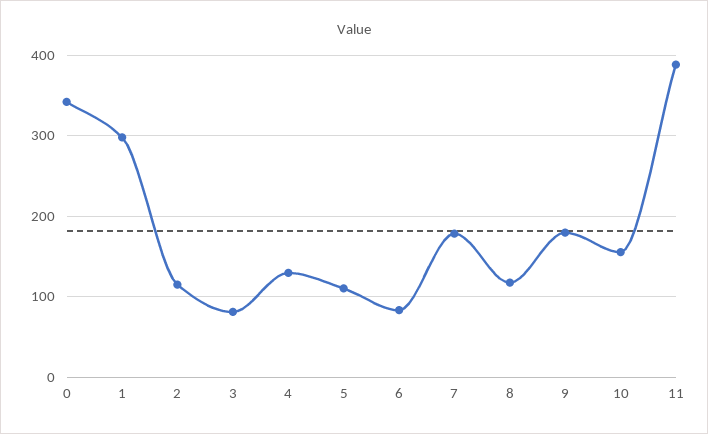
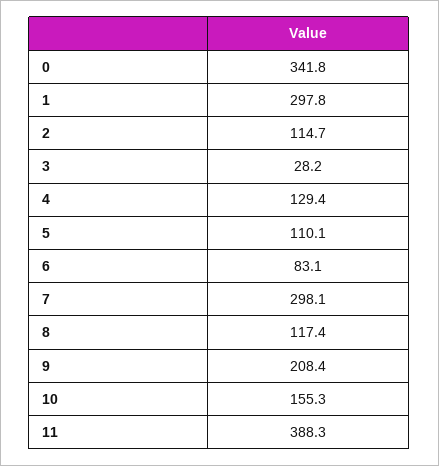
3: 80 -> 28.2
7: 180 -> 298.1
9: 180 -> 208.4

